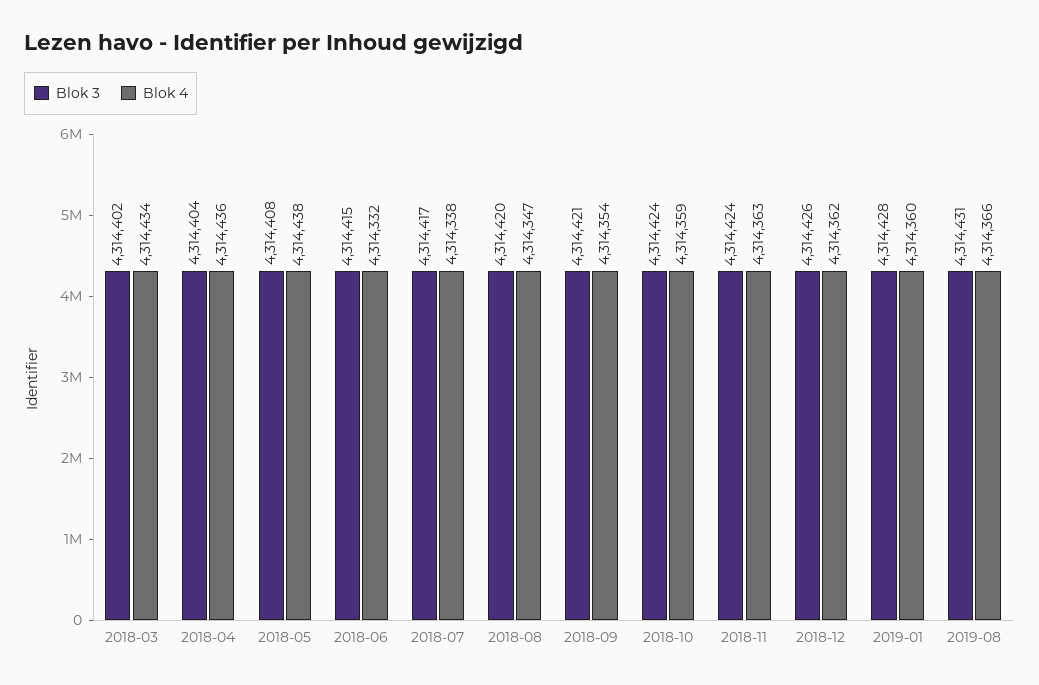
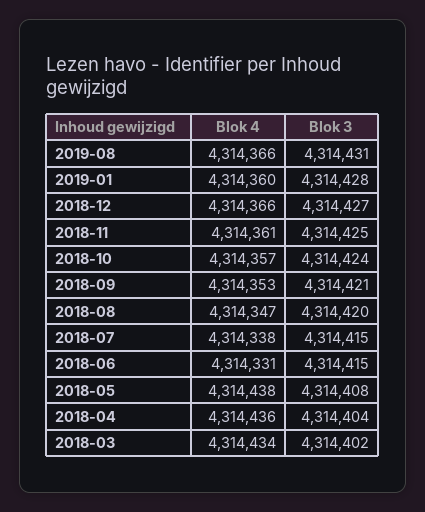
Blok 4, 2018-06: 4314332 -> 4314331
Blok 3, 2018-07: 4314417 -> 4314415
Blok 4, 2018-09: 4314354 -> 4314353
Blok 4, 2018-10: 4314359 -> 4314357
Blok 3, 2018-11: 4314424 -> 4314425
Blok 4, 2018-11: 4314363 -> 4314361
Blok 3, 2018-12: 4314426 -> 4314427
Blok 4, 2018-12: 4314362 -> 4314366

